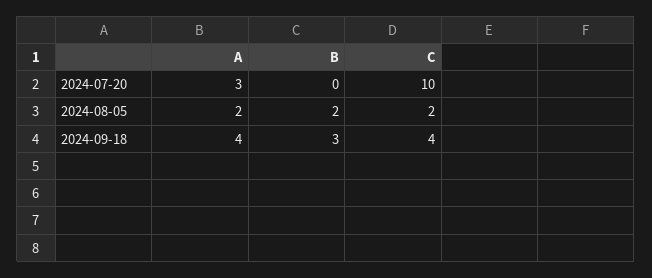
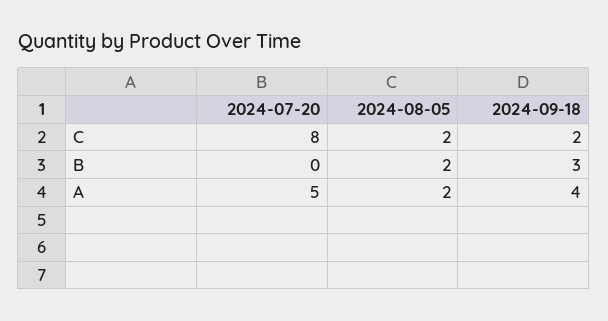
A, 2024-07-20: 3 -> 5
C, 2024-07-20: 10 -> 8
C, 2024-09-18: 4 -> 2

